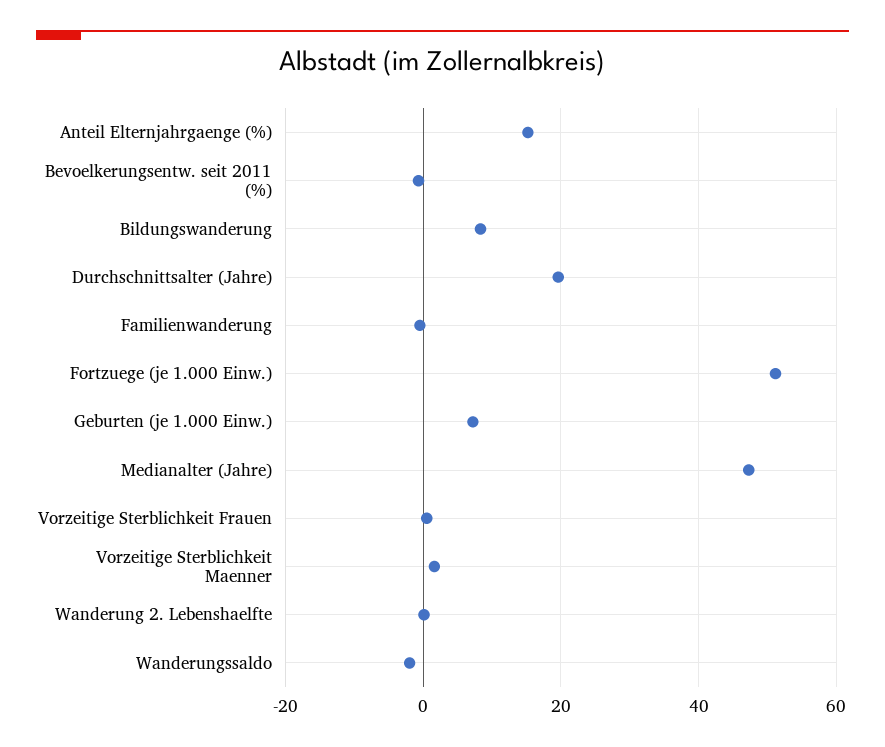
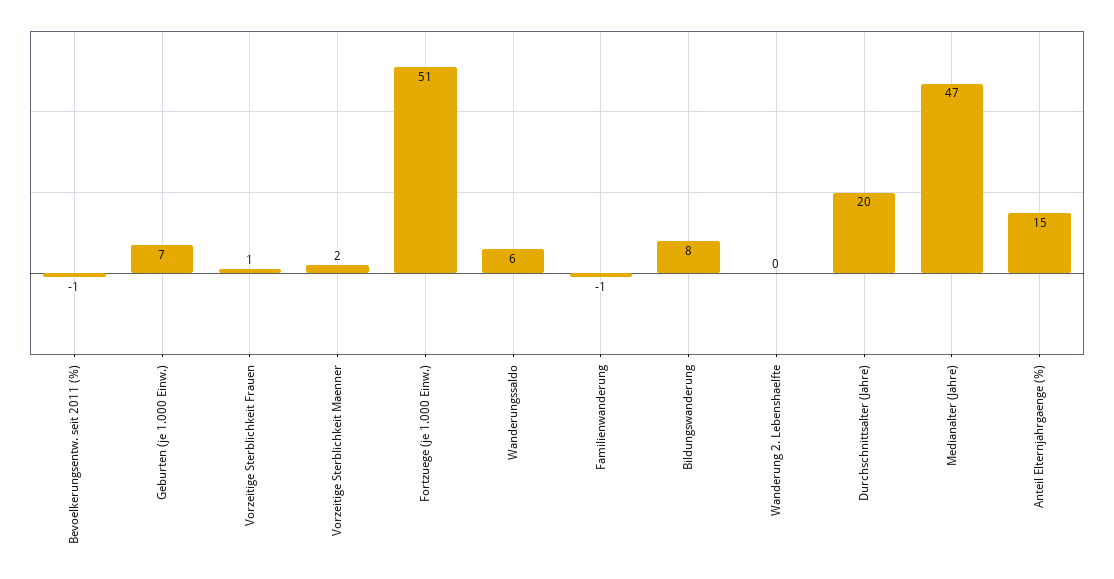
Wanderungssaldo: -2 -> 6

